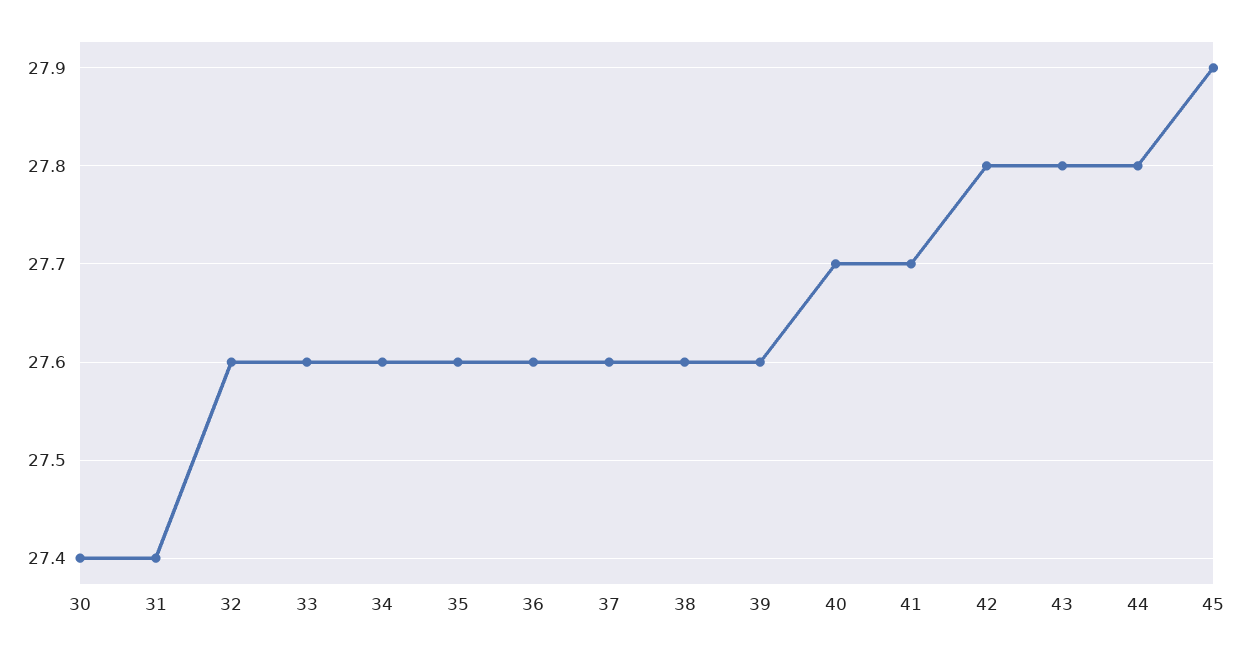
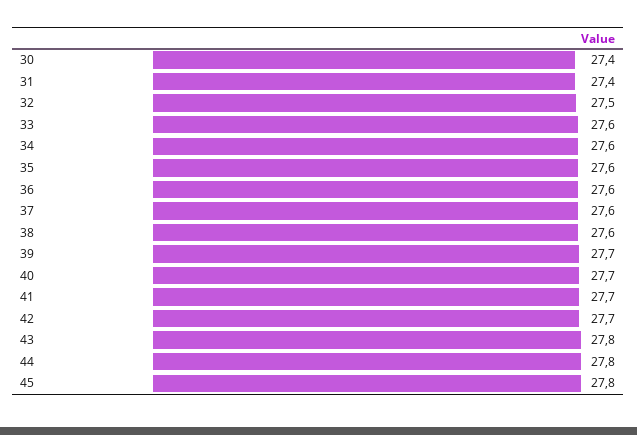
32: 27.6 -> 27.5
39: 27.6 -> 27.7
42: 27.8 -> 27.7
45: 27.9 -> 27.8

